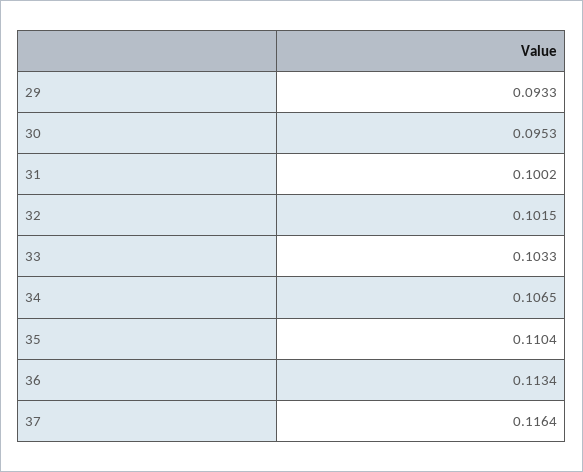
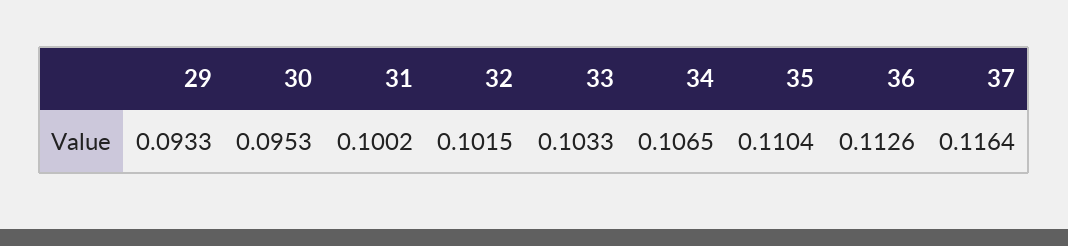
36: 0.1134 -> 0.1126

